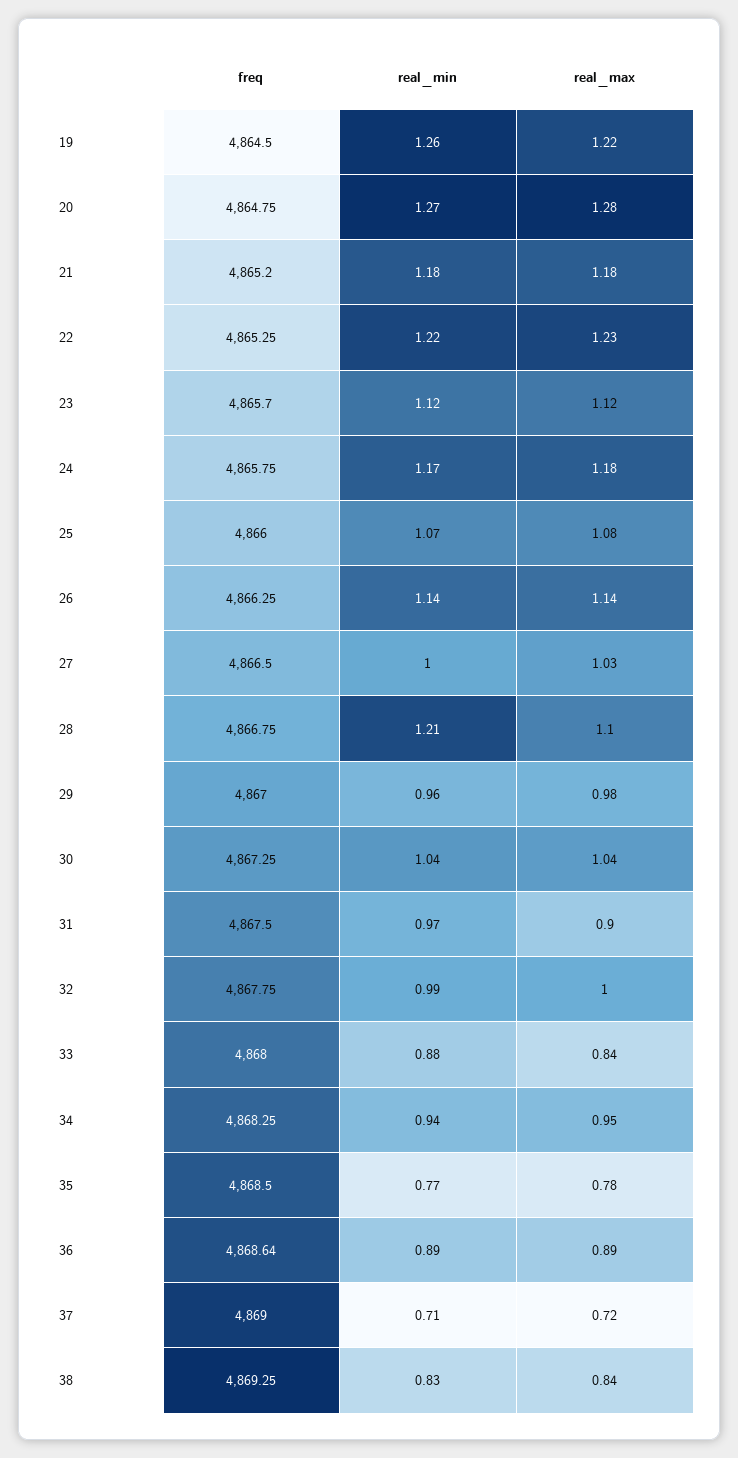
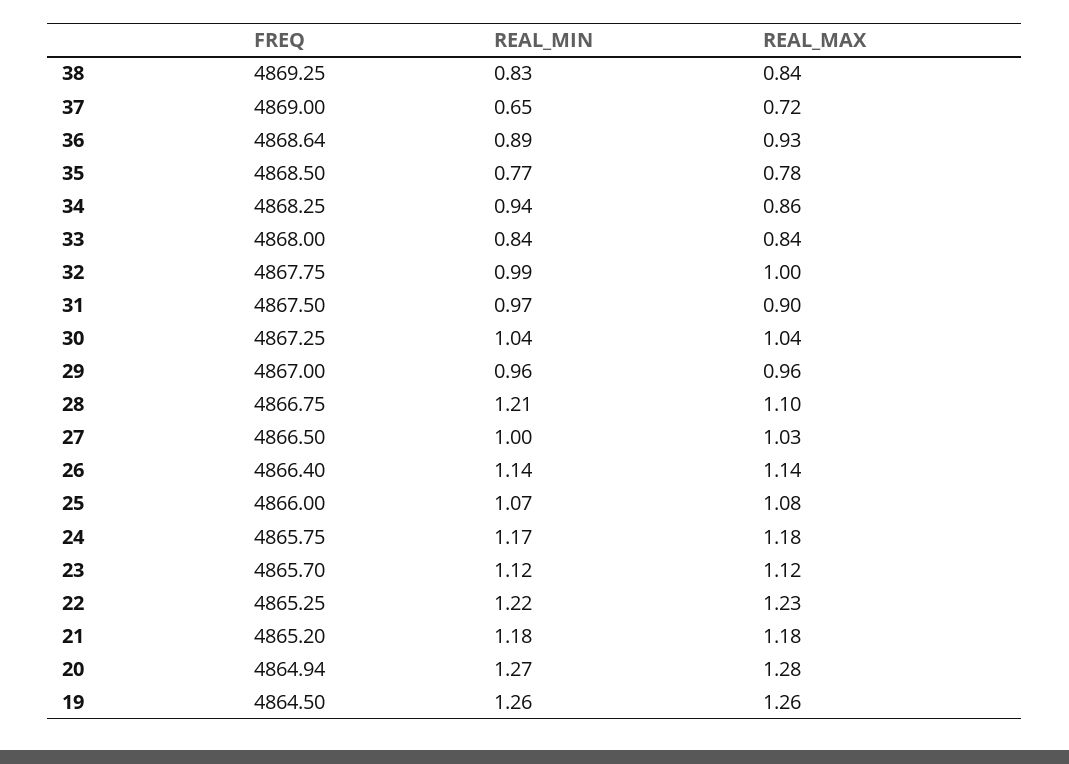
real_max, 19: 1.22 -> 1.26
freq, 20: 4864.75 -> 4864.94
freq, 26: 4866.25 -> 4866.4
real_max, 29: 0.98 -> 0.96
real_min, 33: 0.88 -> 0.84
real_max, 34: 0.95 -> 0.86
real_max, 36: 0.89 -> 0.93
real_min, 37: 0.71 -> 0.65

